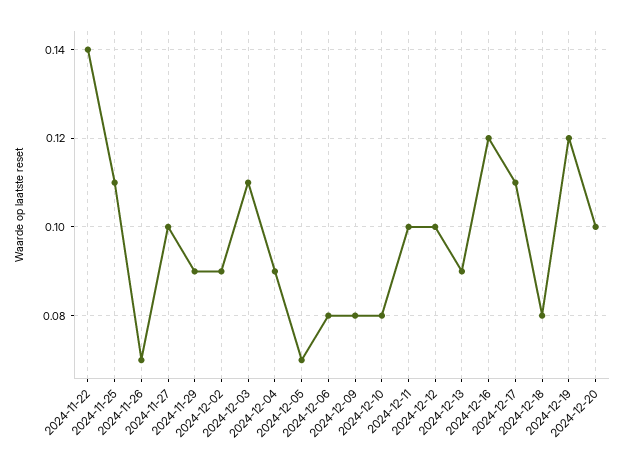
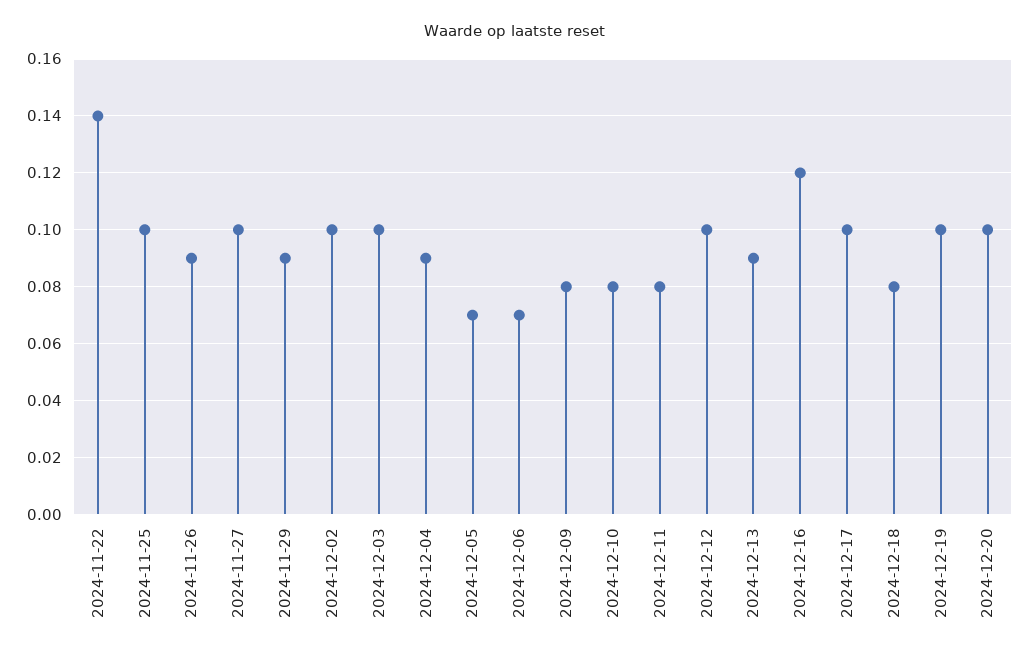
2024-11-25: 0.11 -> 0.1
2024-11-26: 0.07 -> 0.09
2024-12-02: 0.09 -> 0.1
2024-12-03: 0.11 -> 0.1
2024-12-06: 0.08 -> 0.07
2024-12-11: 0.1 -> 0.08
2024-12-17: 0.11 -> 0.1
2024-12-19: 0.12 -> 0.1

